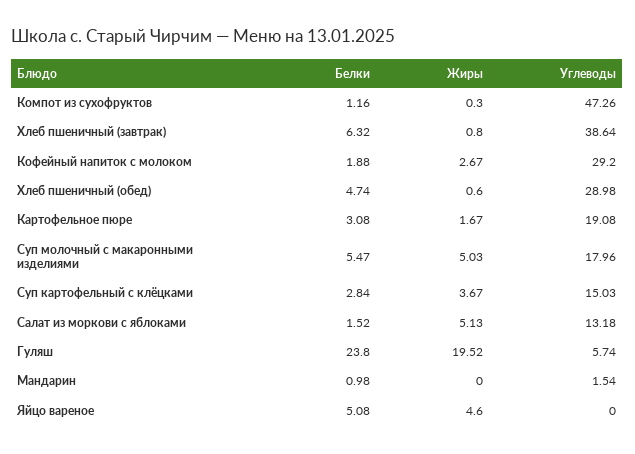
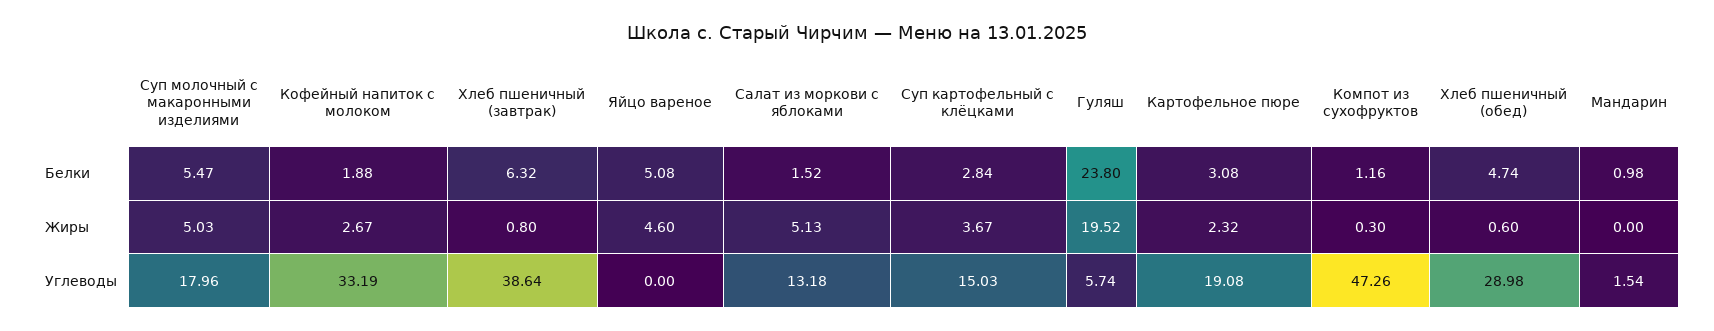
Углеводы, Кофейный напиток с молоком: 29.2 -> 33.19
Жиры, Картофельное пюре: 1.67 -> 2.32

